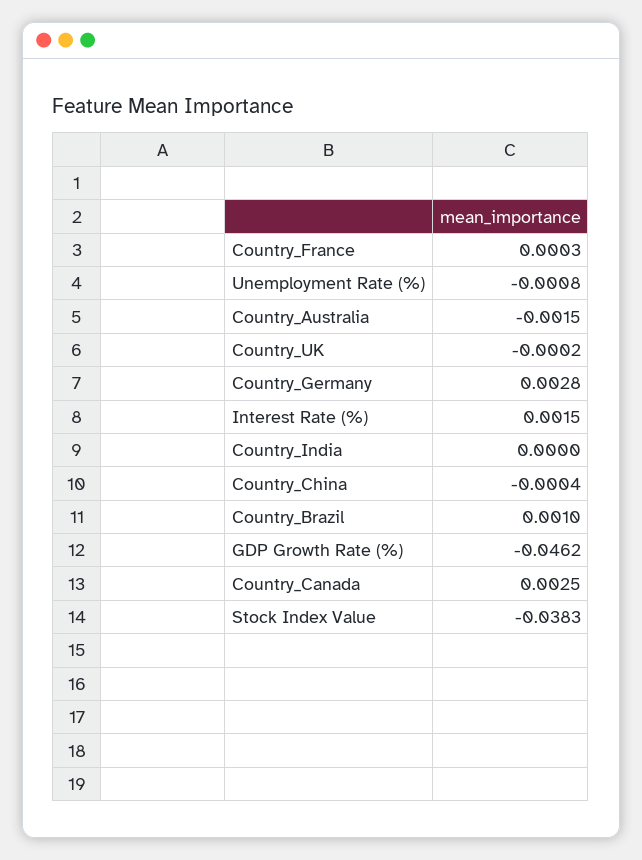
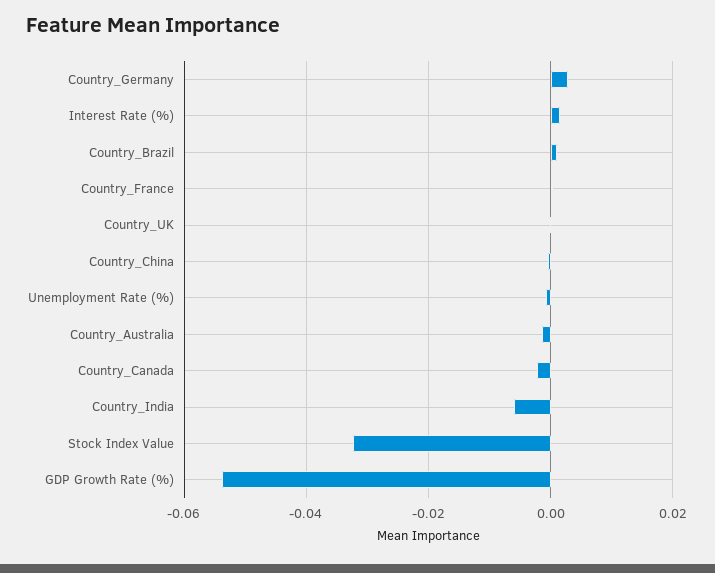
Country_India: 0 -> -0.006
GDP Growth Rate (%): -0.0462 -> -0.054
Country_Canada: 0.0025 -> -0.002
Stock Index Value: -0.0383 -> -0.032

